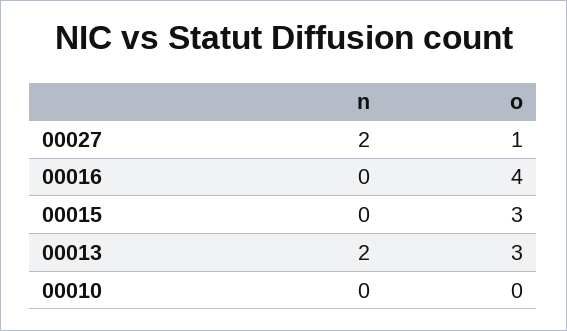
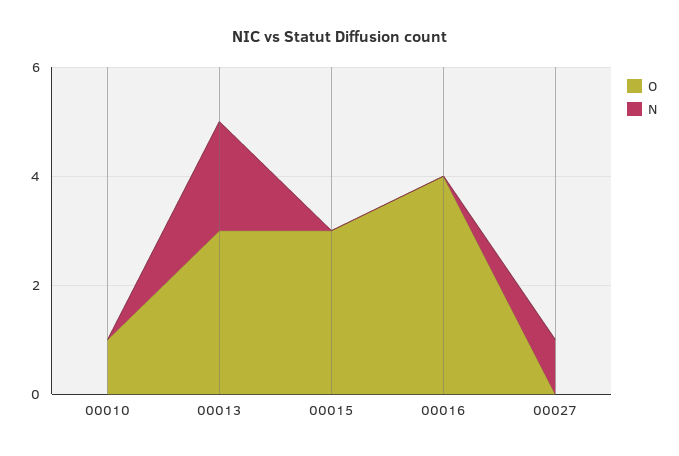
n, 00027: 2 -> 1
o, 00027: 1 -> 0
o, 00010: 0 -> 1

